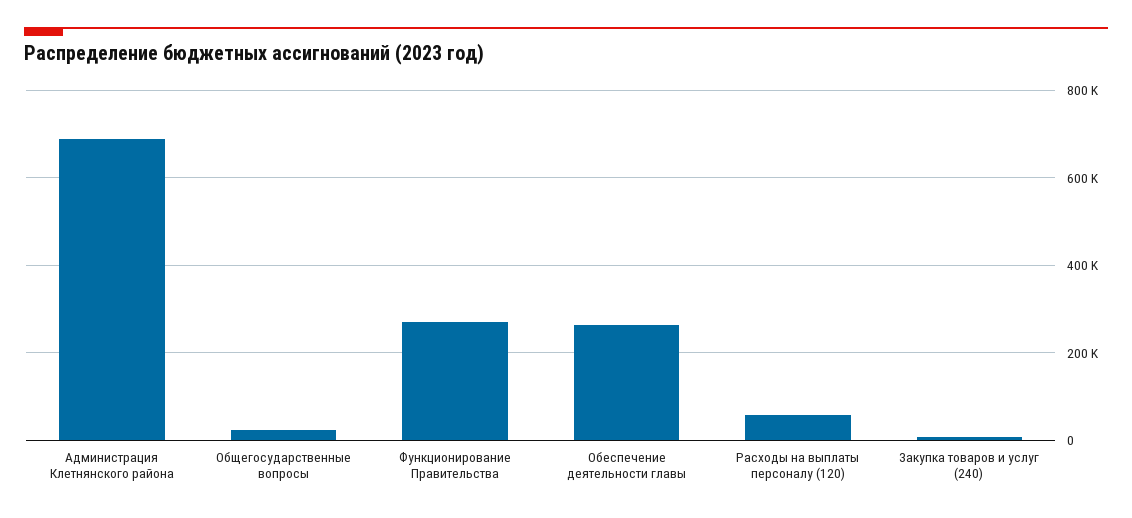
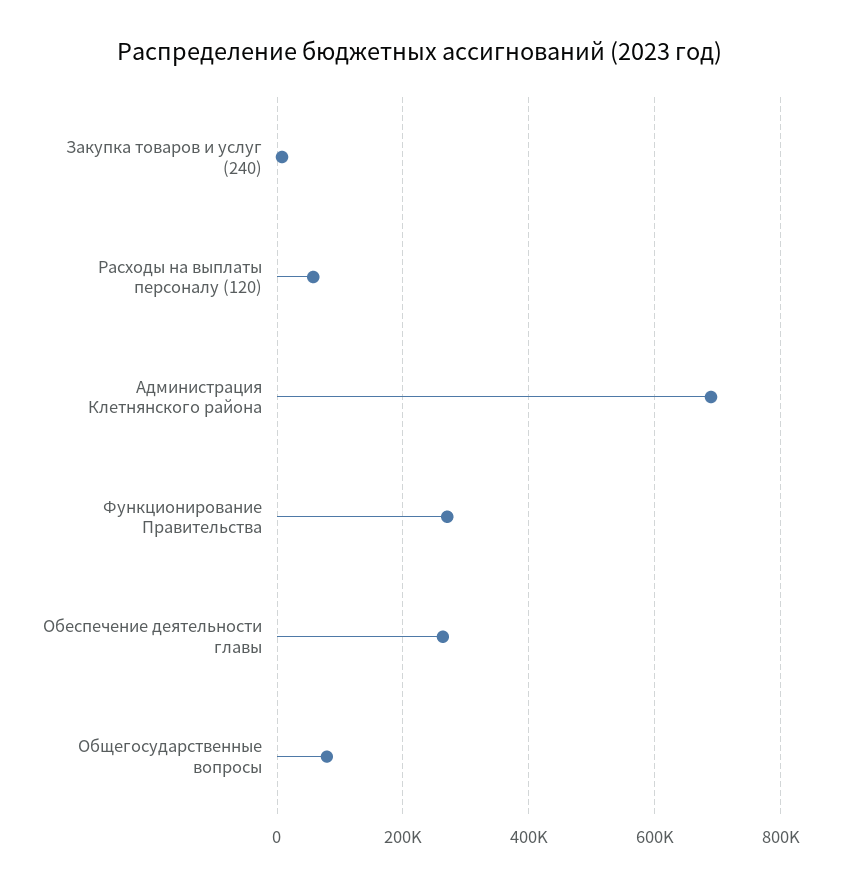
Общегосударственные вопросы: 20000 -> 80000

